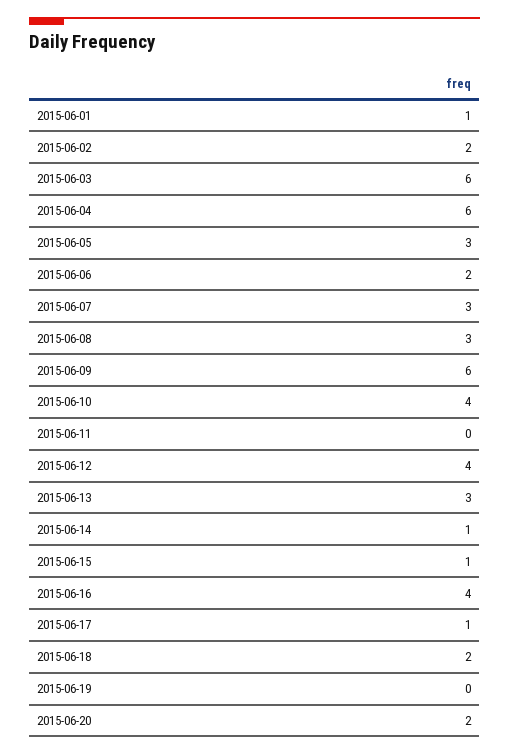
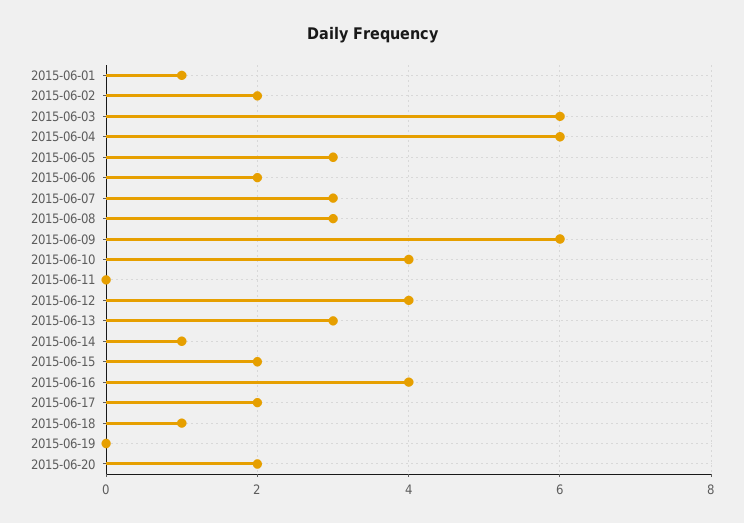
2015-06-15: 1 -> 2
2015-06-17: 1 -> 2
2015-06-18: 2 -> 1

